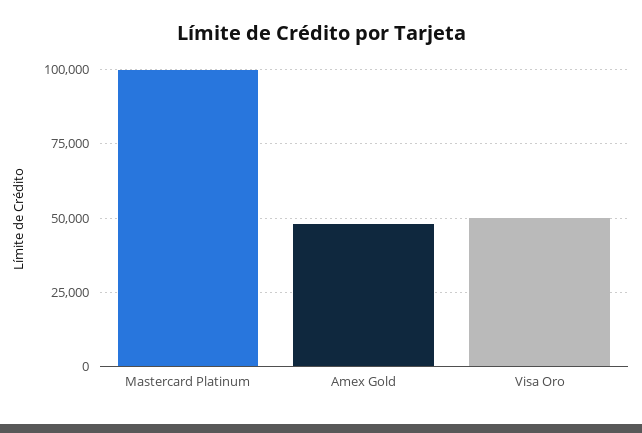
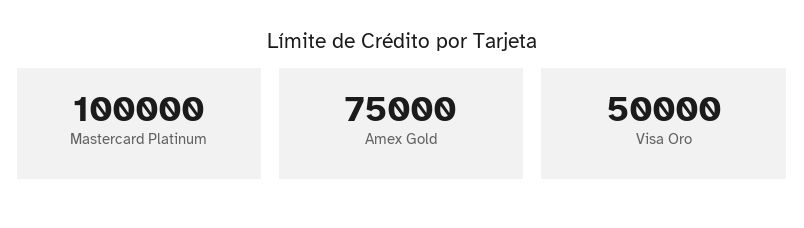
Amex Gold: 47500 -> 75000

